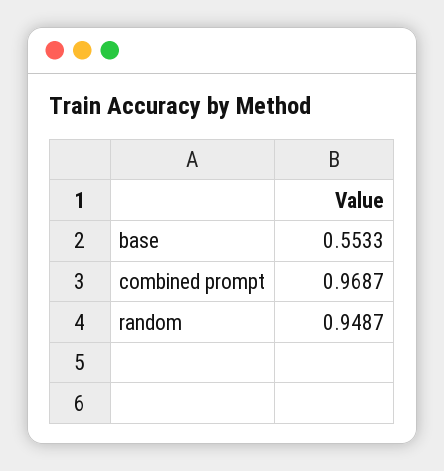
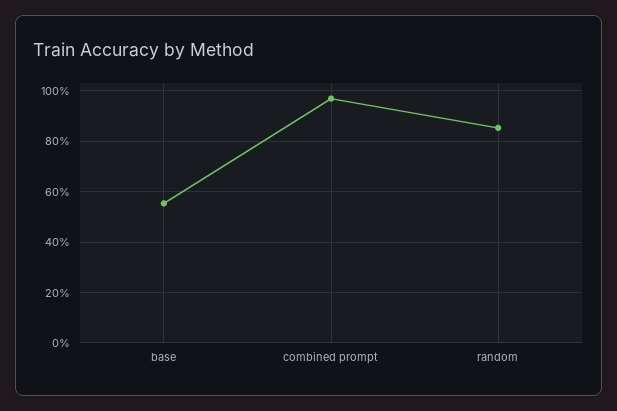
random: 0.9487 -> 0.85

